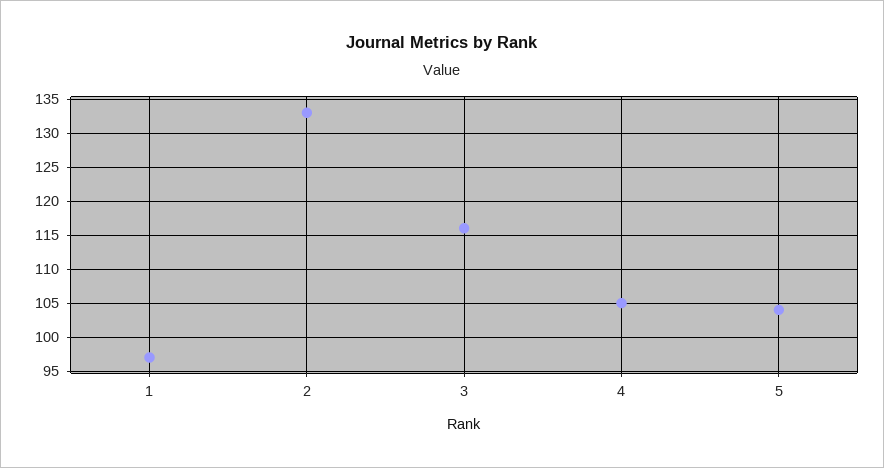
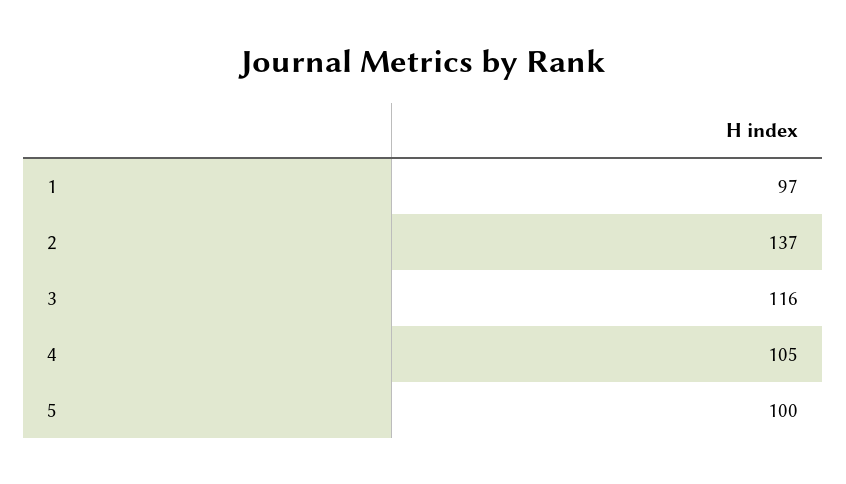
2: 133 -> 137
5: 104 -> 100

